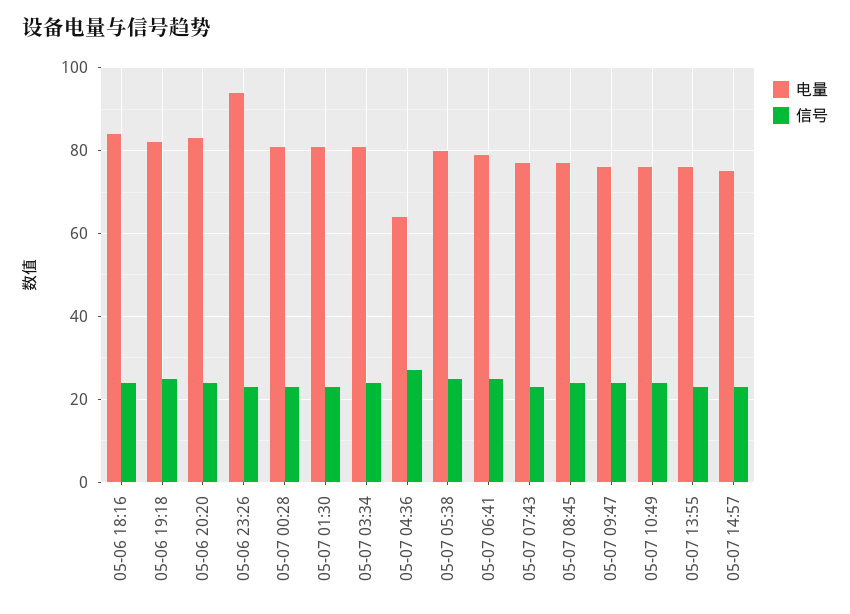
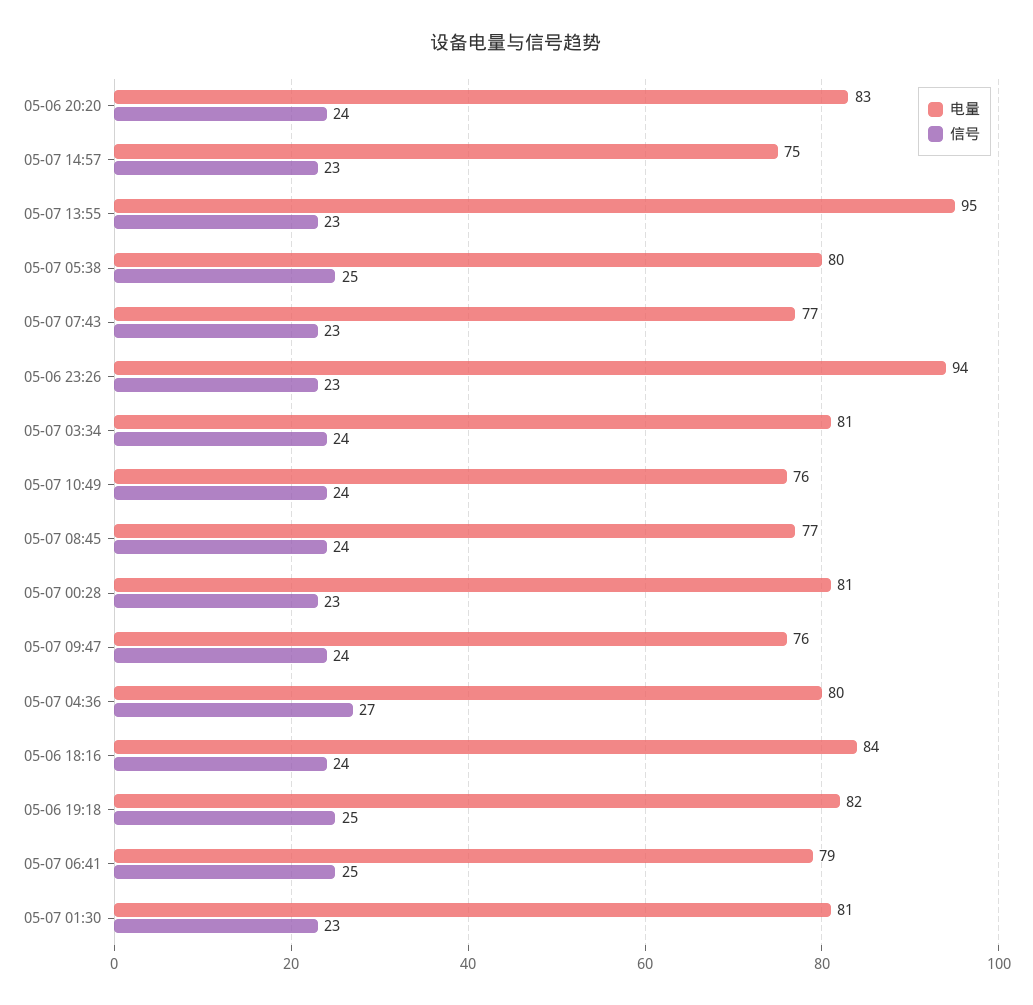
电量, 05-07 04:36: 65 -> 80
电量, 05-07 13:55: 75 -> 95

